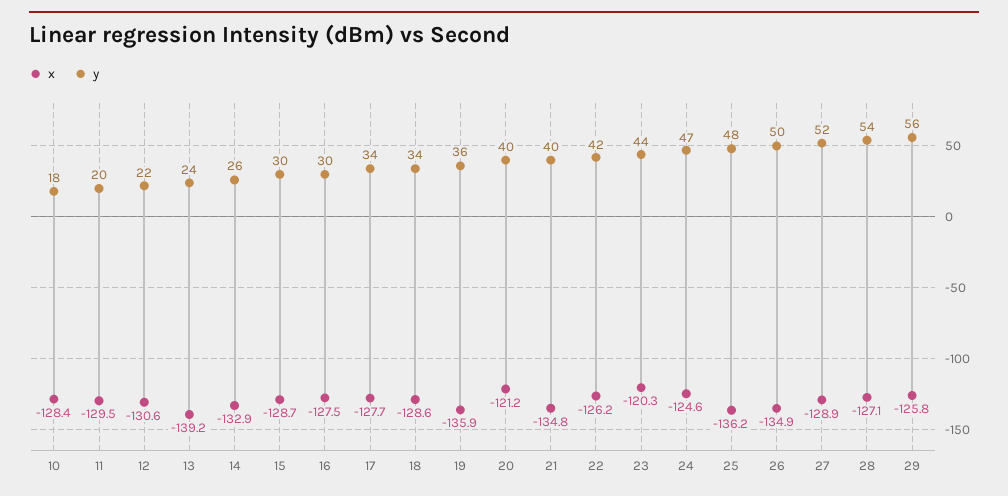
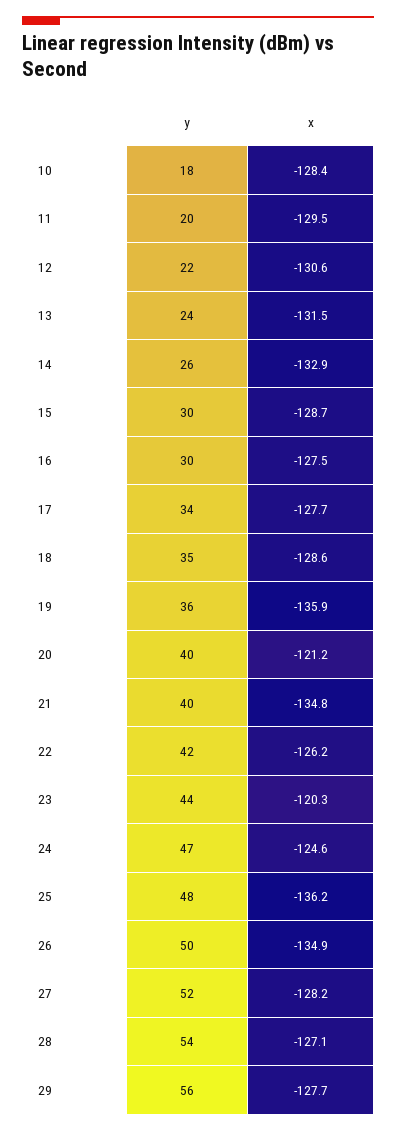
x, 13: -139.2 -> -131.5
y, 18: 34 -> 35
x, 27: -128.9 -> -128.2
x, 29: -125.8 -> -127.7

